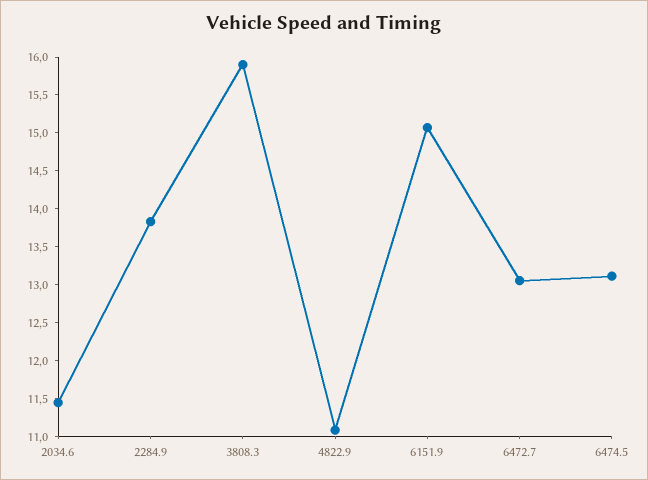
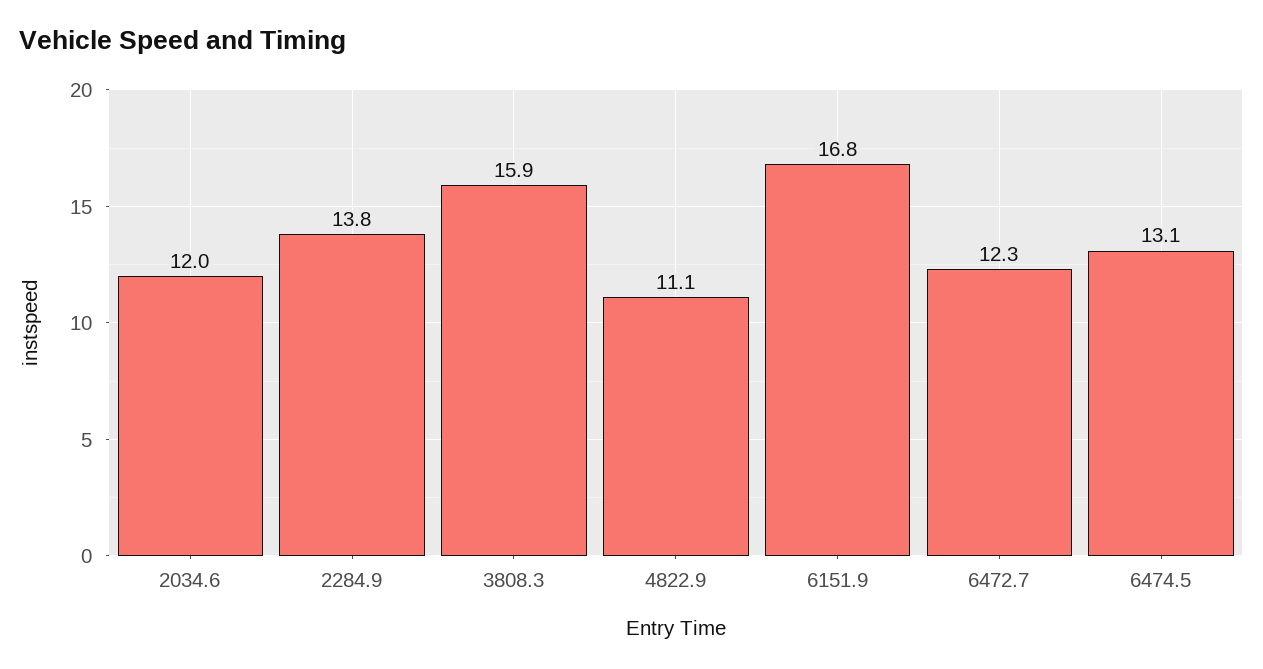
2034.6: 11.5 -> 12
6151.9: 15 -> 16.8
6472.7: 13 -> 12.3

